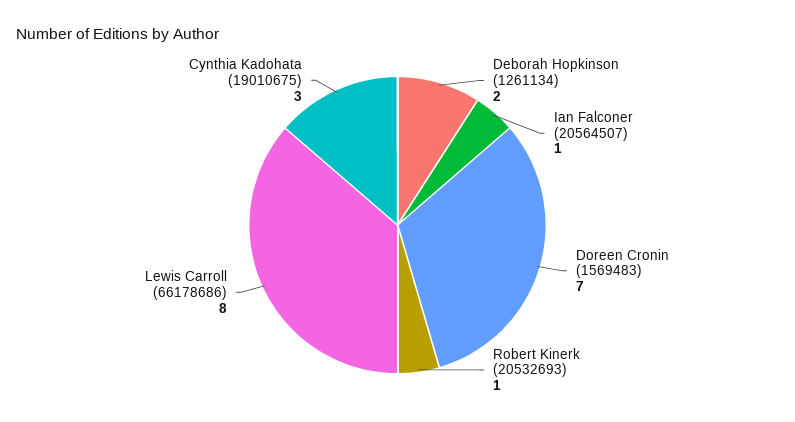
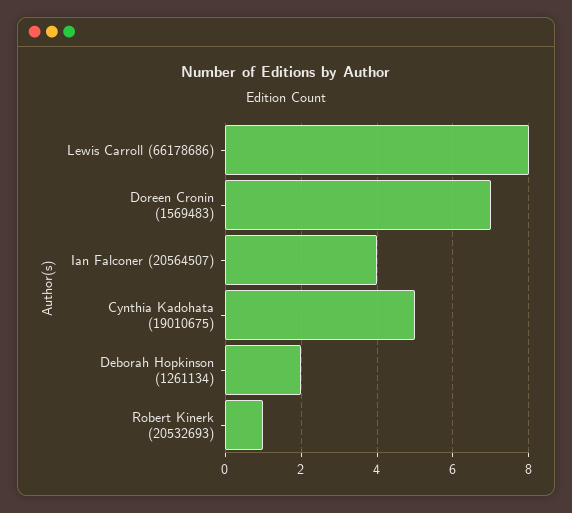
Ian Falconer (20564507): 1 -> 4
Cynthia Kadohata (19010675): 3 -> 5

